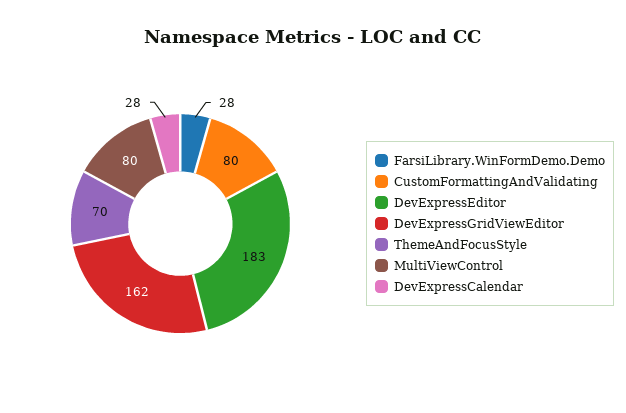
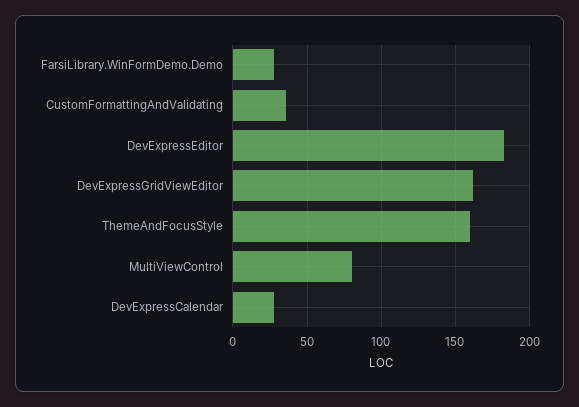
CustomFormattingAndValidating: 80 -> 35
ThemeAndFocusStyle: 70 -> 160

